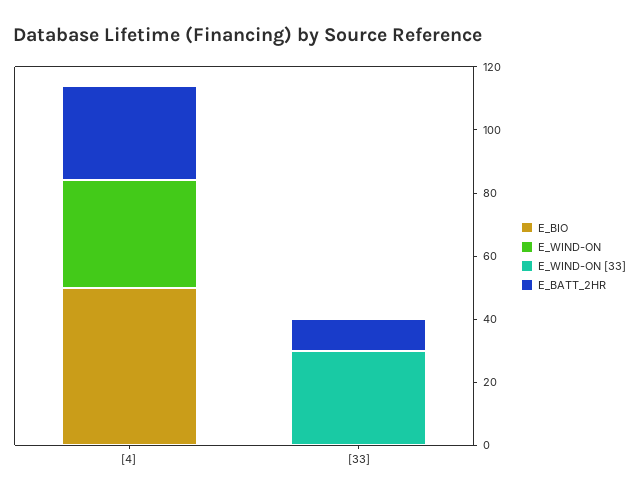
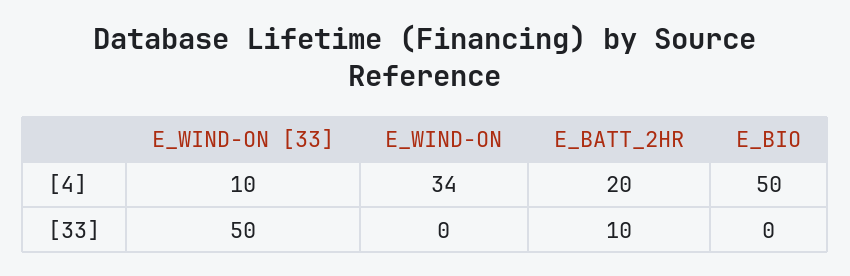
E_WIND-ON [33], [4]: 0 -> 10
E_BATT_2HR, [4]: 30 -> 20
E_WIND-ON [33], [33]: 30 -> 50

